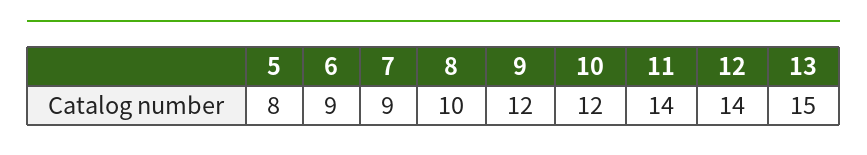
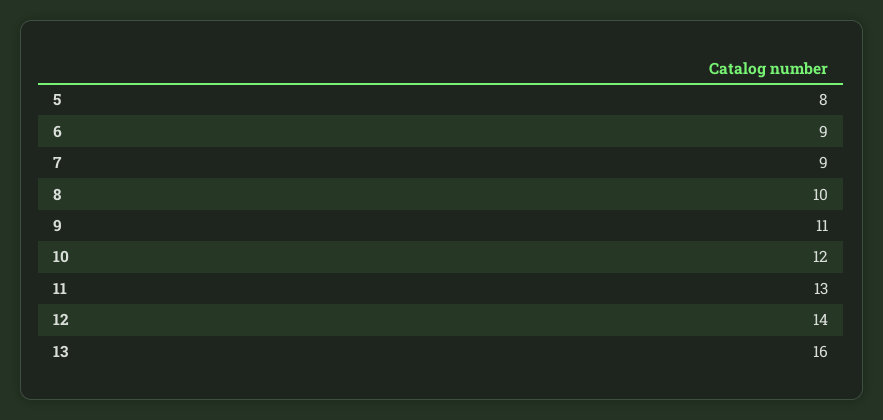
9: 12 -> 11
11: 14 -> 13
13: 15 -> 16

